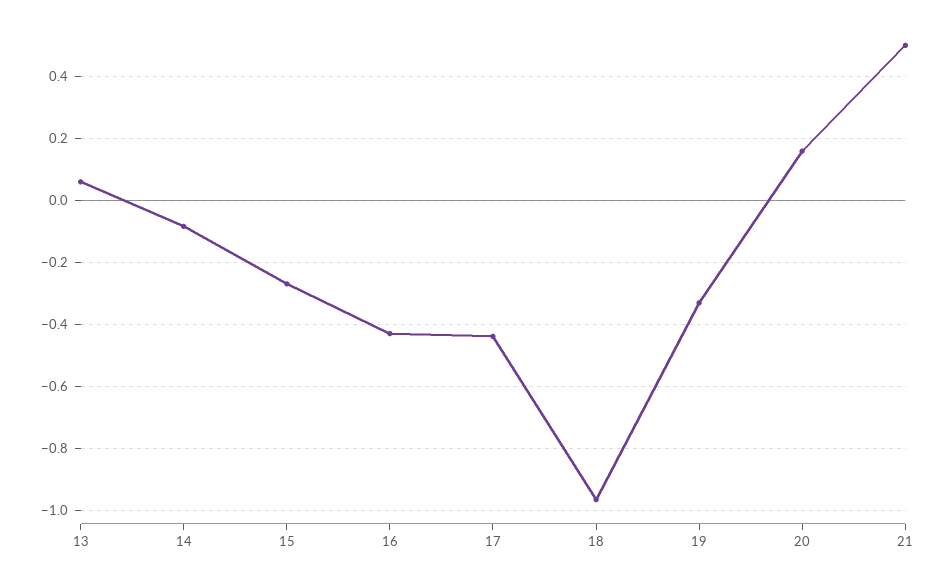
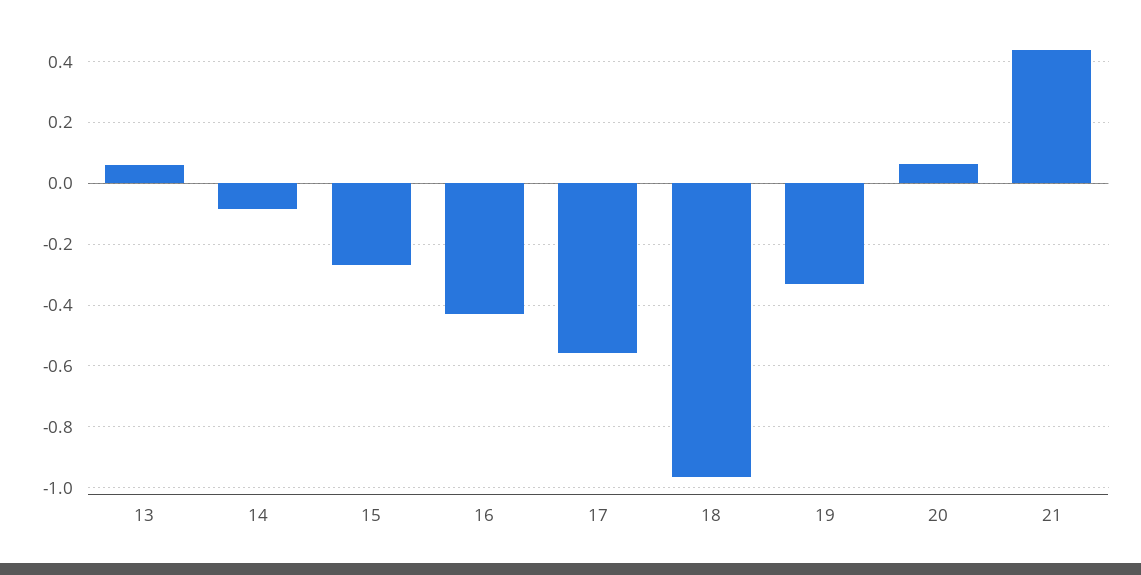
17: -0.44 -> -0.56
20: 0.16 -> 0.06
21: 0.5 -> 0.44

